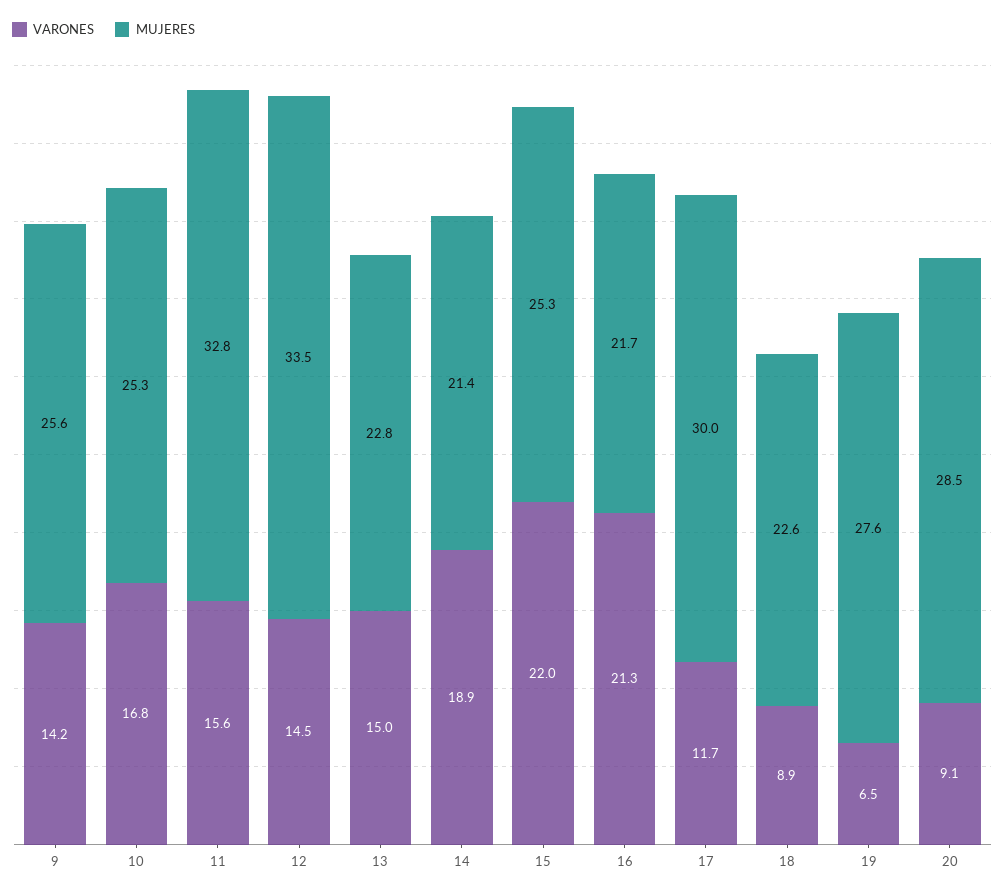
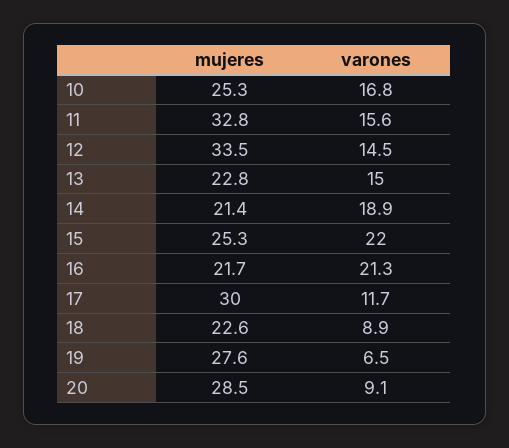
VARONES, 9: 14.2 -> none
MUJERES, 9: 25.6 -> none

